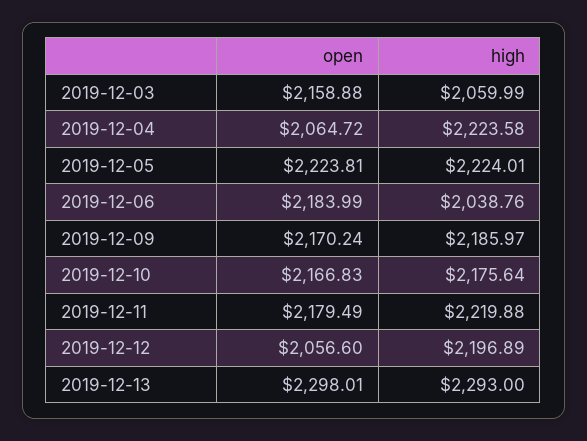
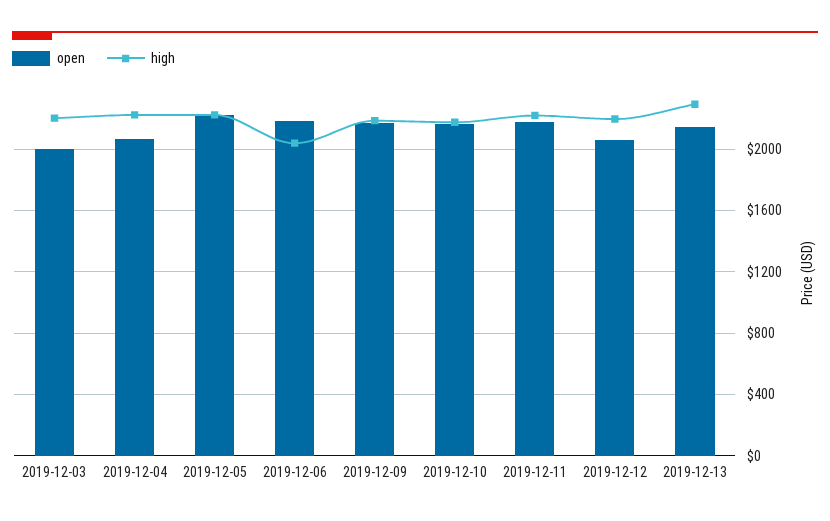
open, 2019-12-03: 2158.88 -> 2000
high, 2019-12-03: 2059.99 -> 2200
open, 2019-12-13: 2298.01 -> 2150

